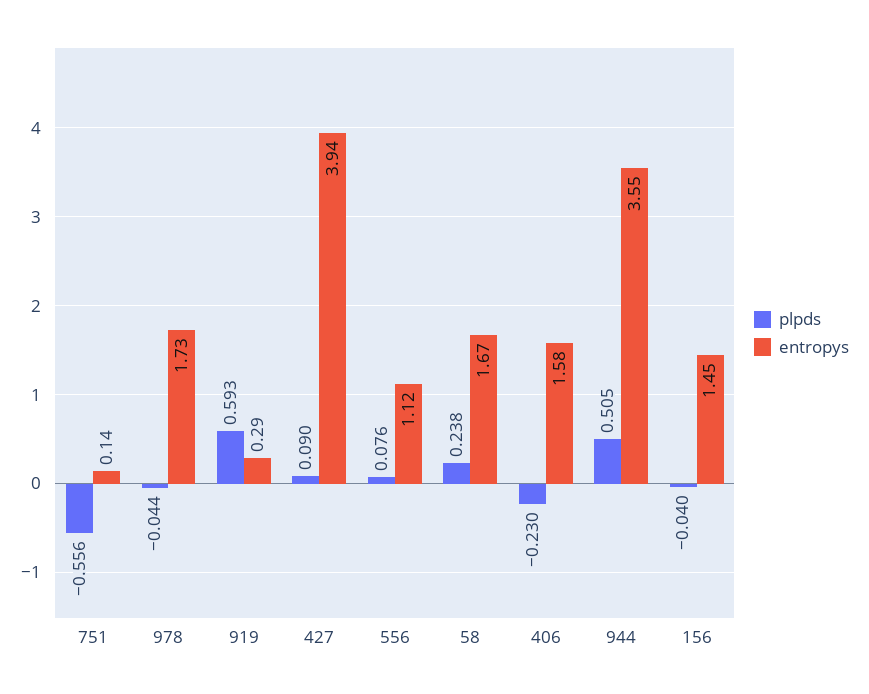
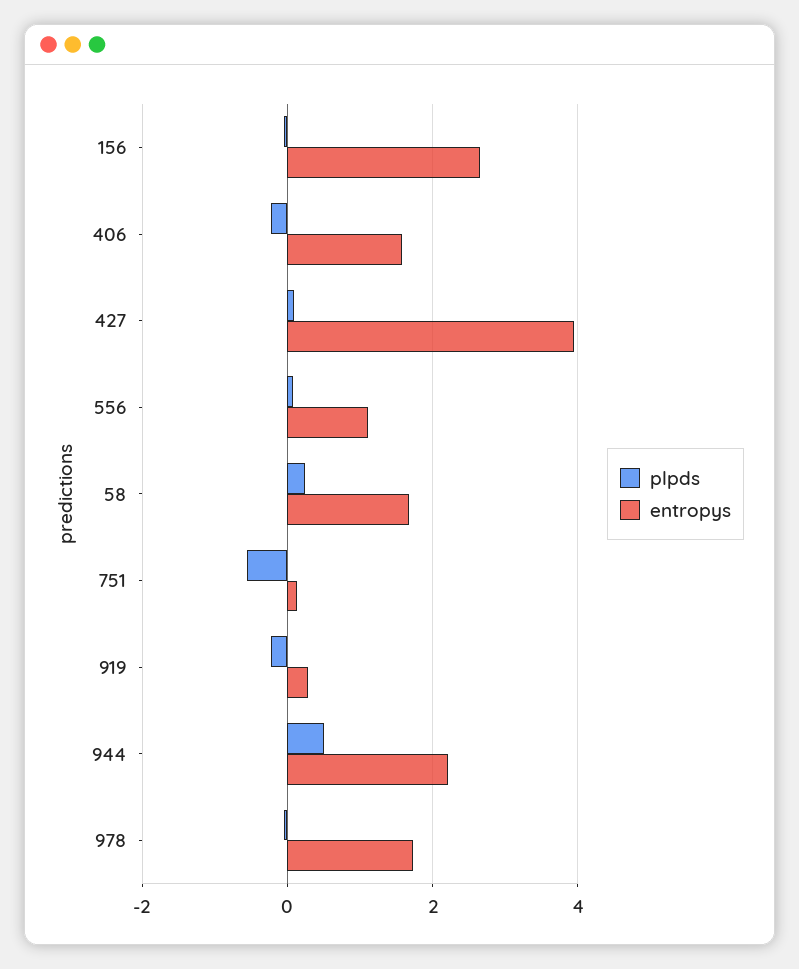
plpds, 919: 0.593 -> -0.2
entropys, 944: 3.55 -> 2.2
entropys, 156: 1.45 -> 2.6

